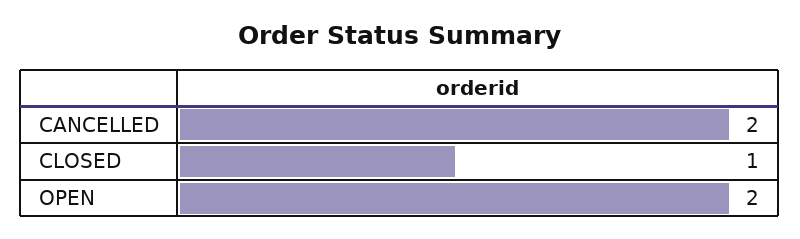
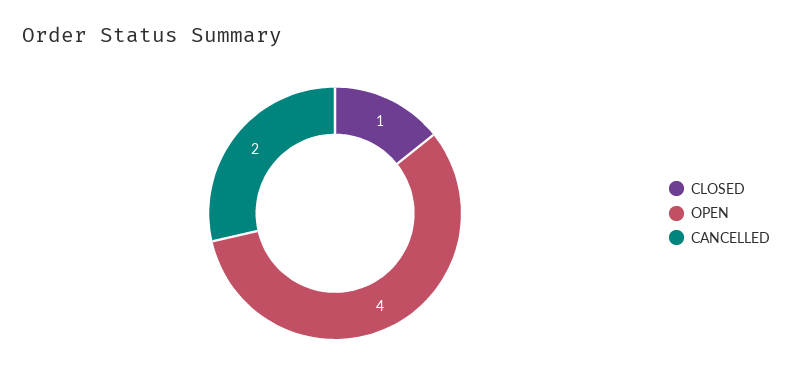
OPEN: 2 -> 4

